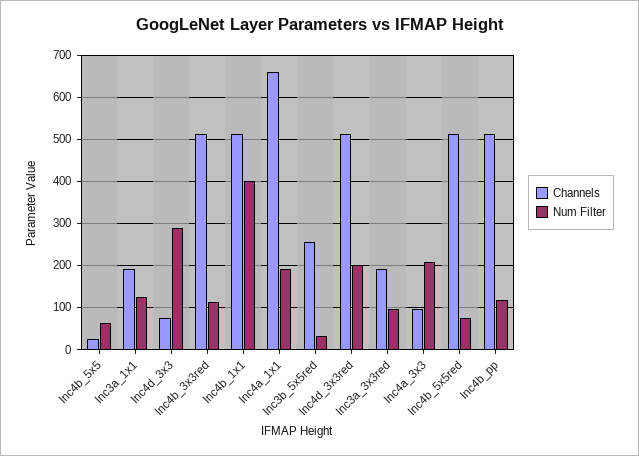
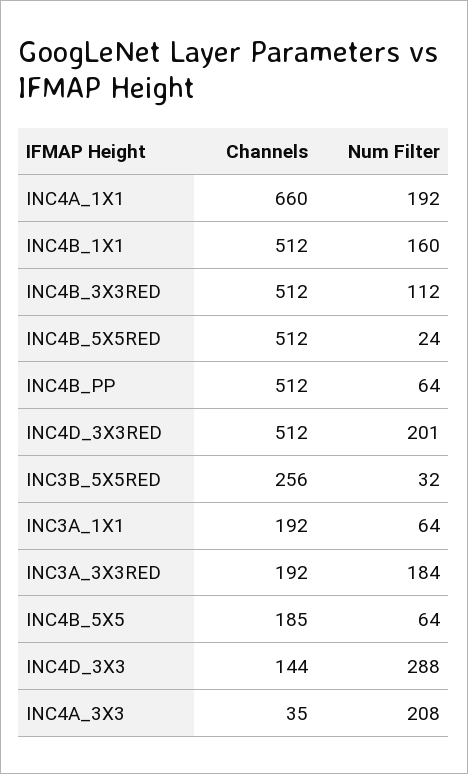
Channels, Inc4b_5x5: 20 -> 185
Num Filter, Inc3a_1x1: 120 -> 64
Channels, Inc4d_3x3: 80 -> 144
Num Filter, Inc4b_1x1: 400 -> 160
Num Filter, Inc3a_3x3red: 100 -> 184
Channels, Inc4a_3x3: 100 -> 35
Num Filter, Inc4b_5x5red: 80 -> 24
Num Filter, Inc4b_pp: 120 -> 64

